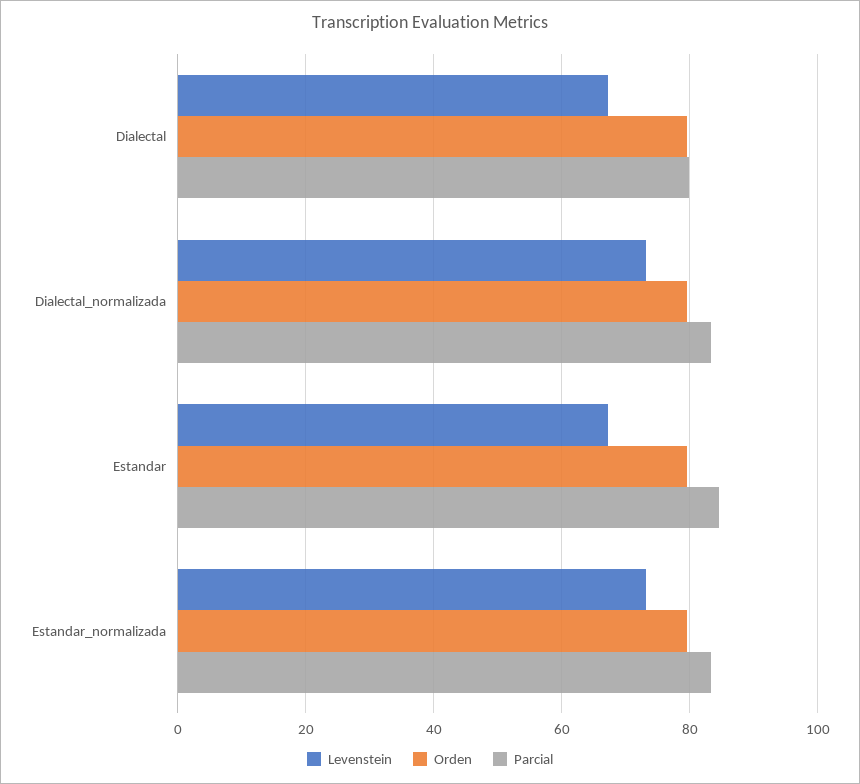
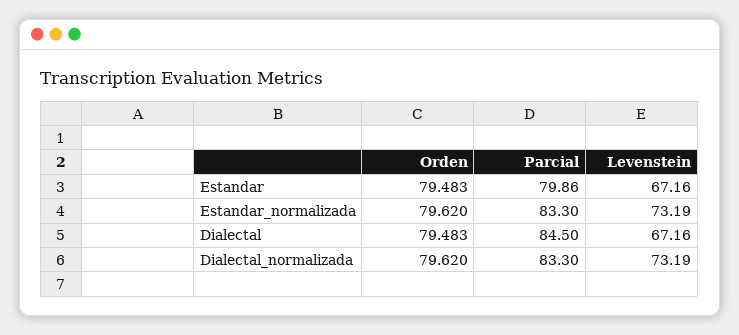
Parcial, Dialectal: 80 -> 84.5
Parcial, Estandar: 84 -> 79.86

